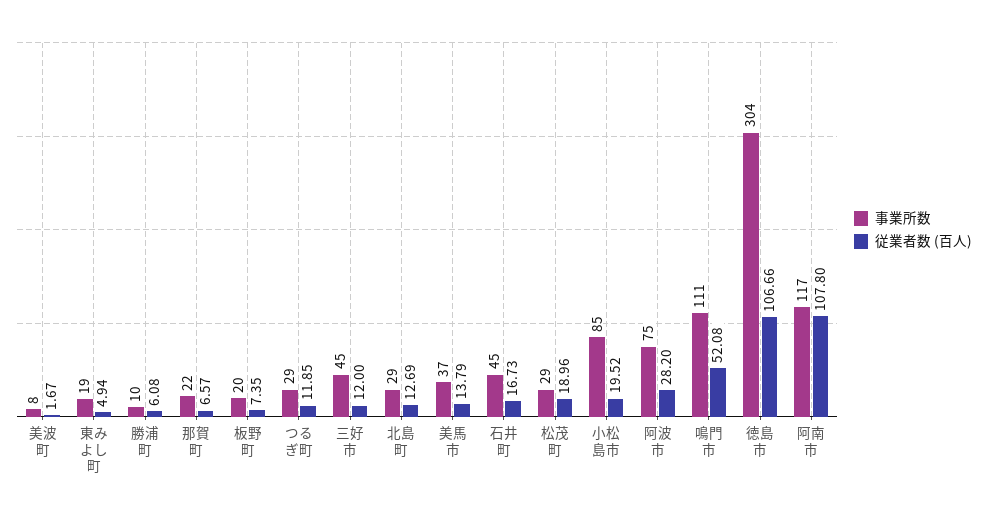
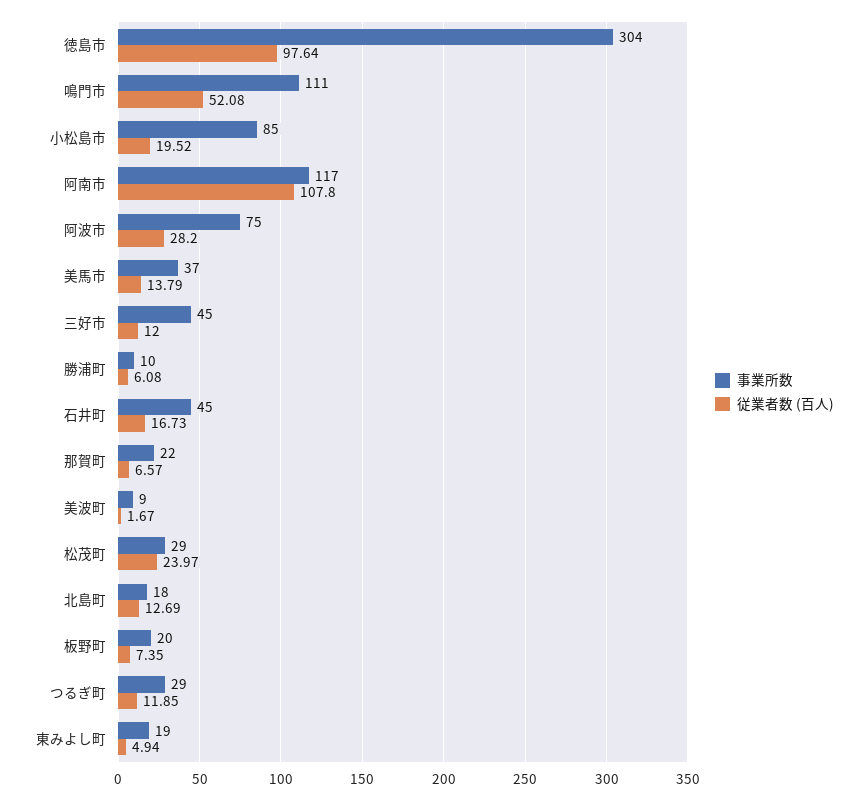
事業所数, 美波町: 8 -> 9
事業所数, 北島町: 29 -> 18
従業者数 (百人), 松茂町: 18.96 -> 23.97
従業者数 (百人), 徳島市: 106.66 -> 97.64

